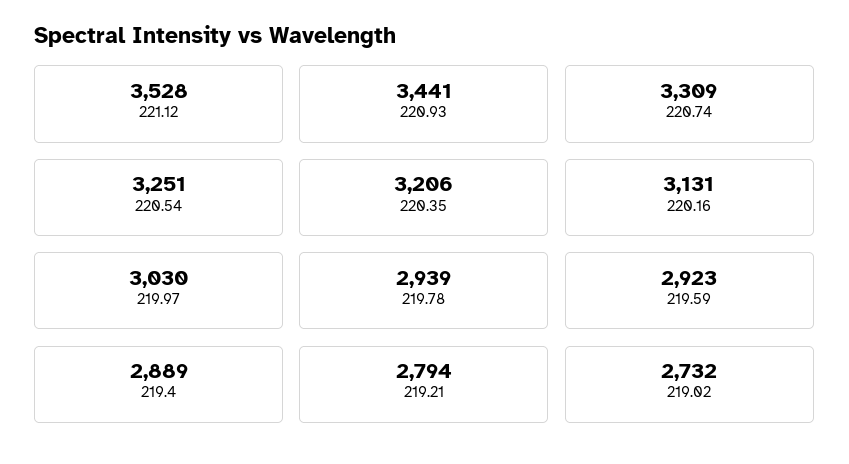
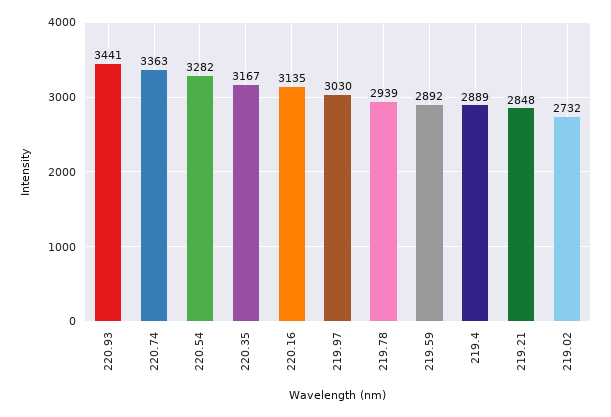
221.12: 3528 -> none
220.74: 3309 -> 3363
220.54: 3251 -> 3282
220.35: 3206 -> 3167
220.16: 3131 -> 3135
219.59: 2923 -> 2892
219.21: 2794 -> 2848

